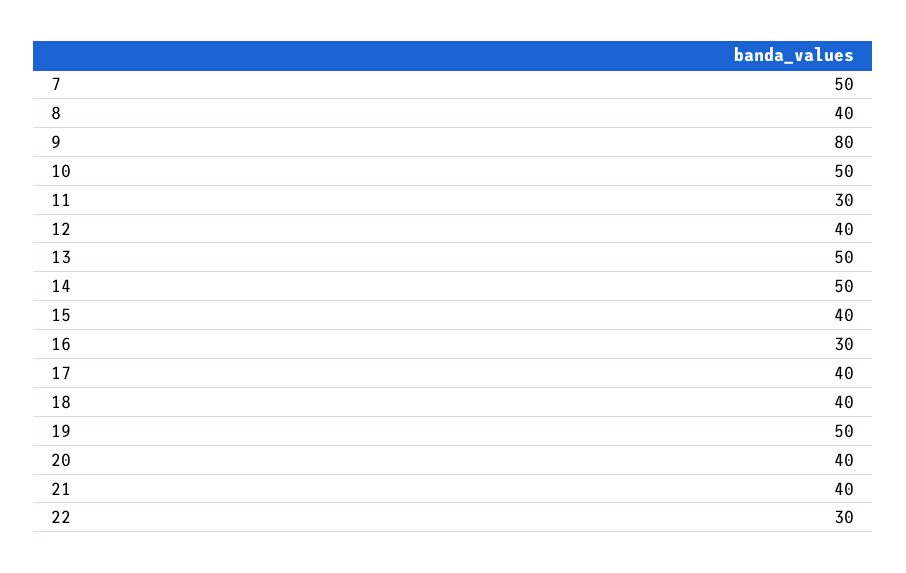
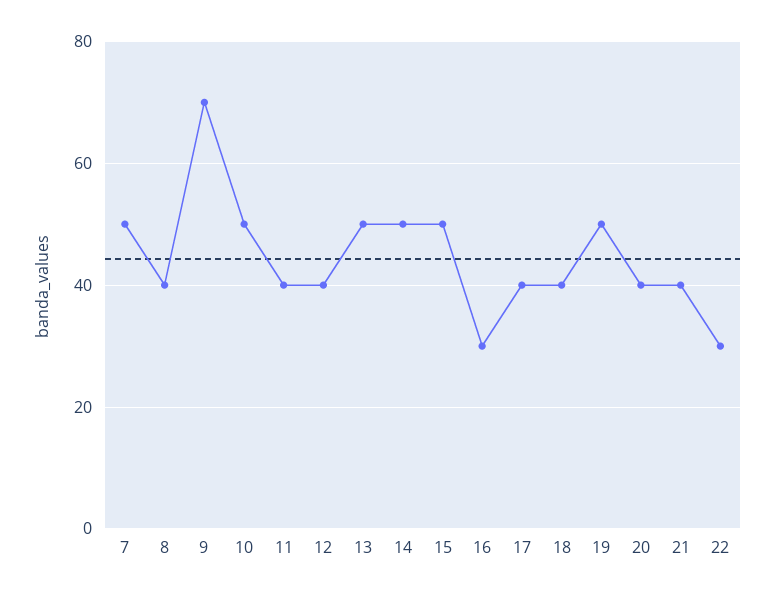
9: 80 -> 70
11: 30 -> 40
15: 40 -> 50

